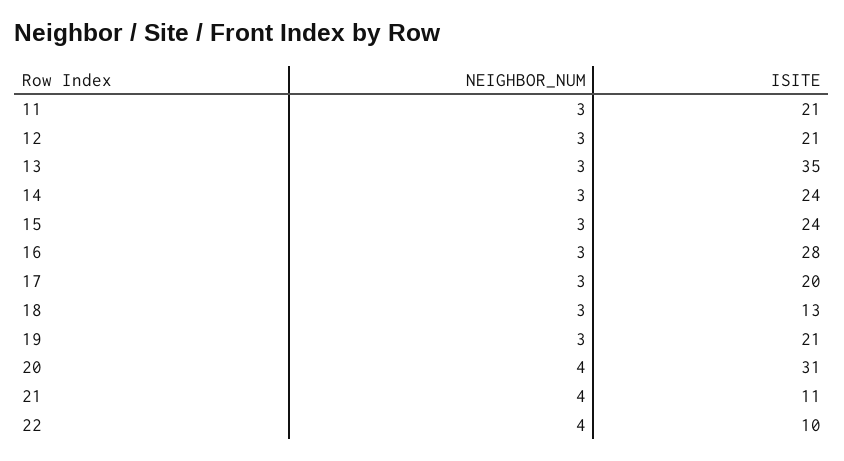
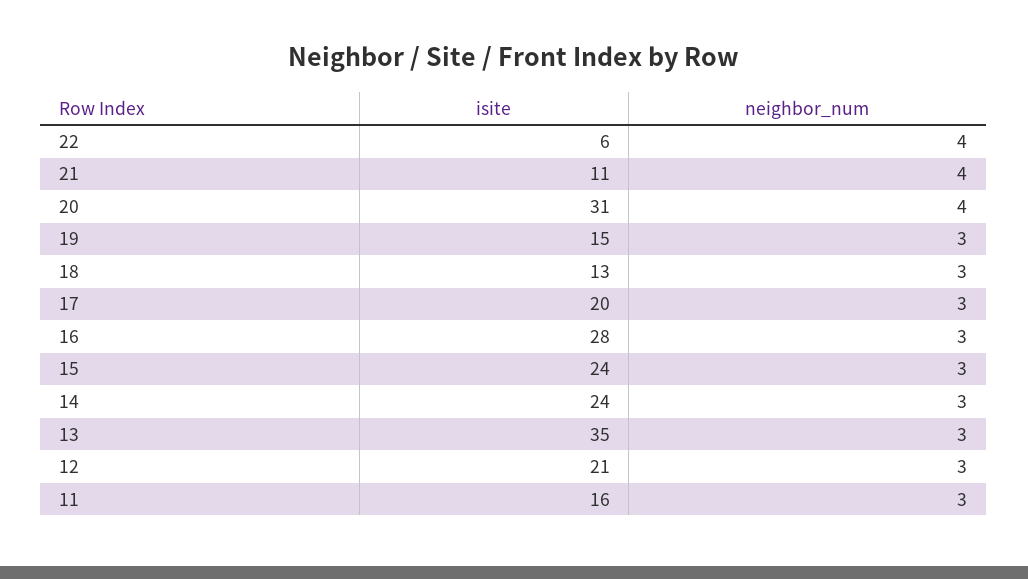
ISITE, 11: 21 -> 16
ISITE, 19: 21 -> 15
ISITE, 22: 10 -> 6

